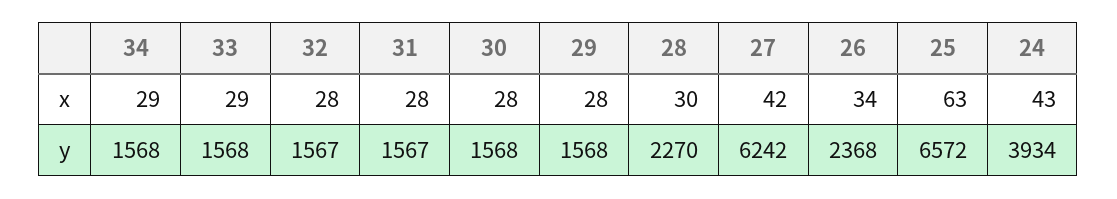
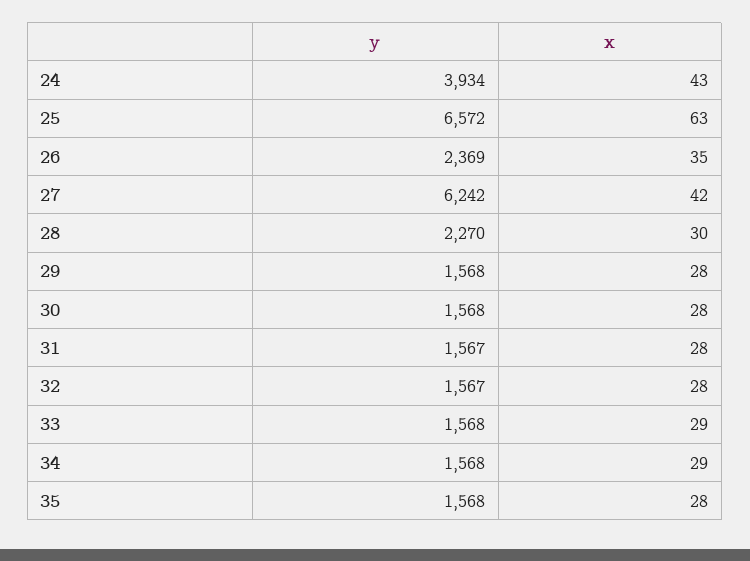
26, x: 34 -> 35
26, y: 2368 -> 2369
35, y: none -> 1568
35, x: none -> 28

